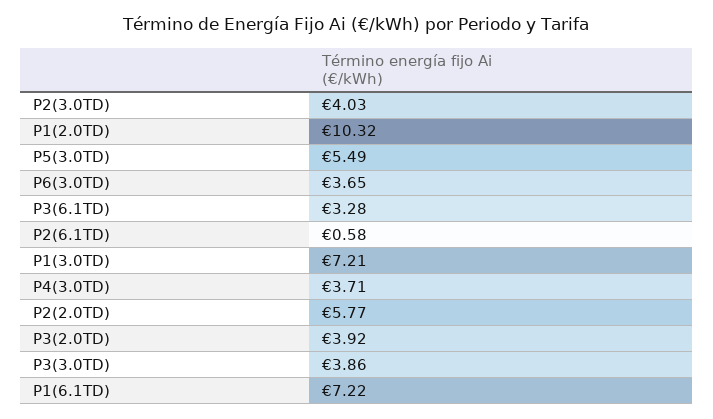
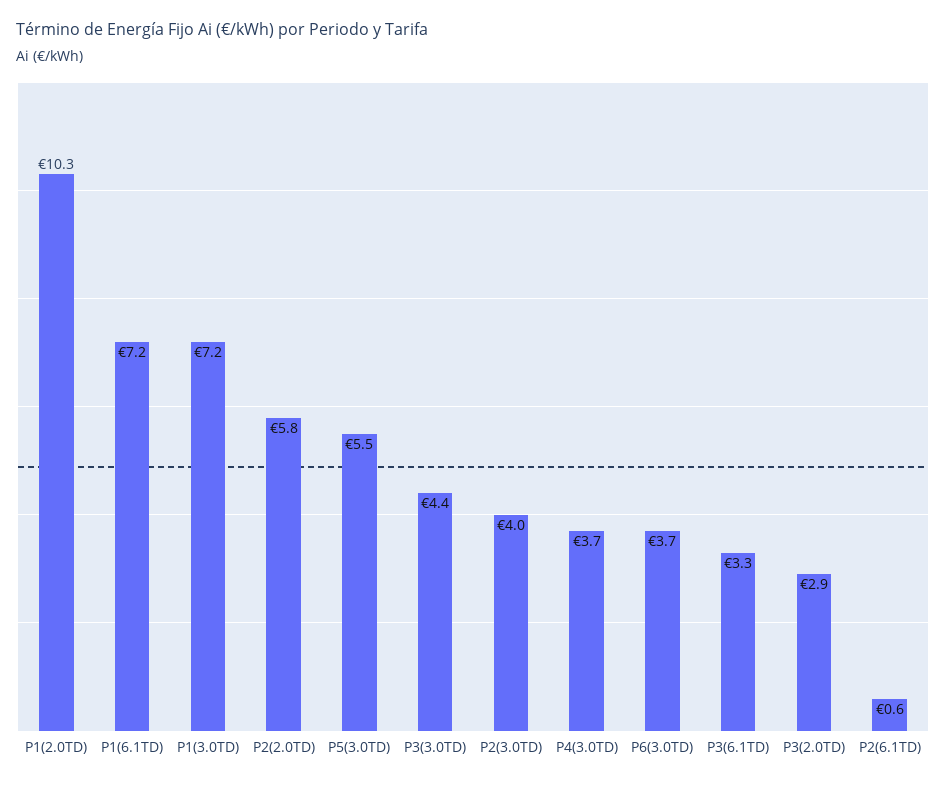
P3(2.0TD): 3.92 -> 2.9
P3(3.0TD): 3.86 -> 4.4

